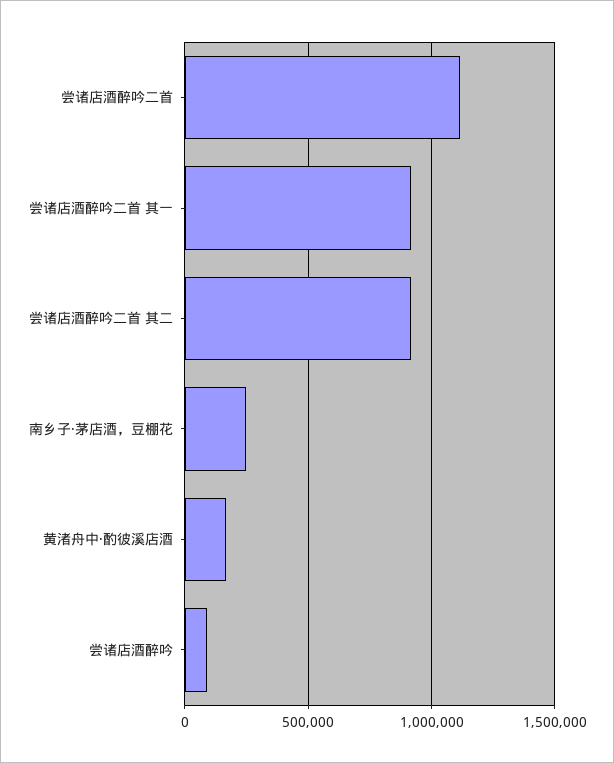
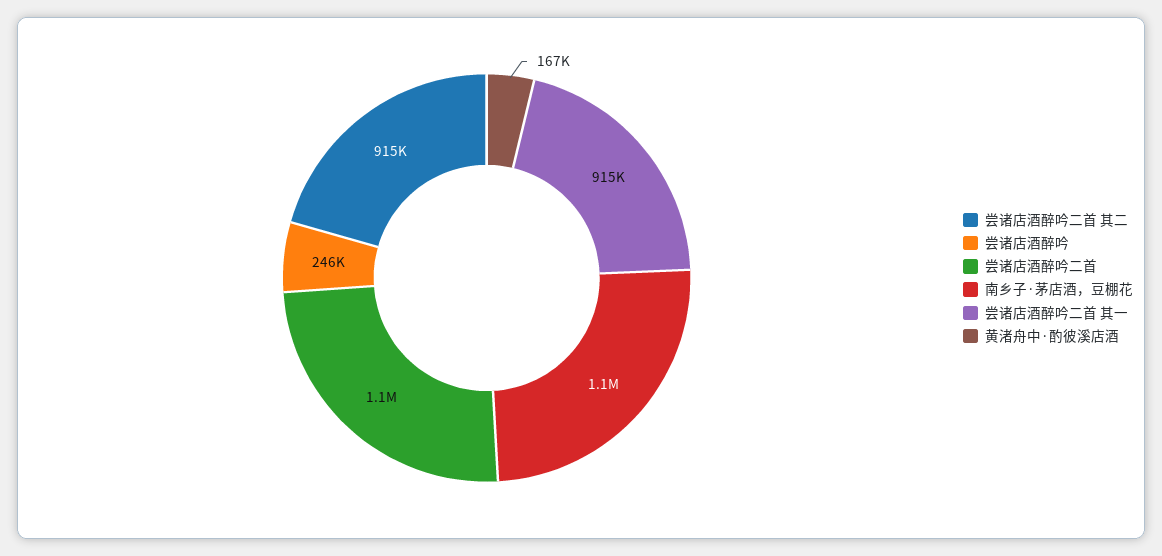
南乡子·茅店酒，豆棚花: 250000 -> 1100000
尝诸店酒醉吟: 100000 -> 246000

